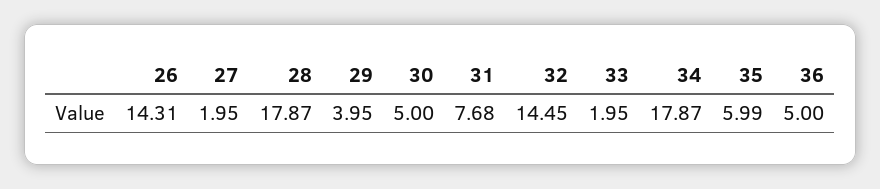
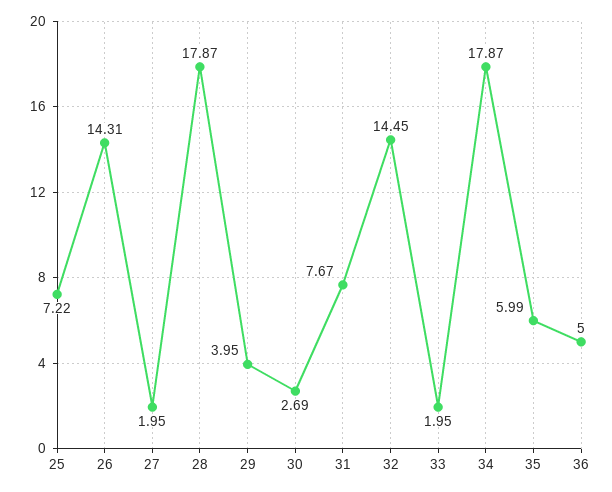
30: 5 -> 2.69
31: 7.68 -> 7.67
25: none -> 7.22

